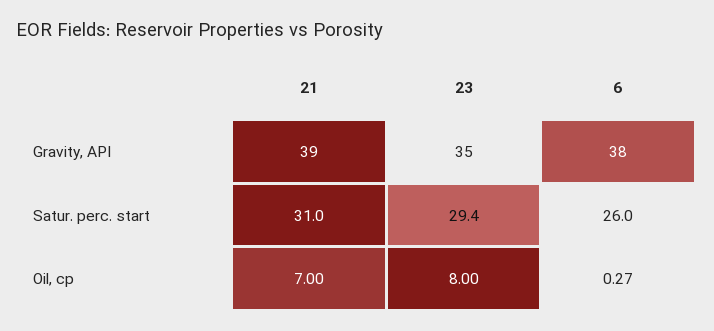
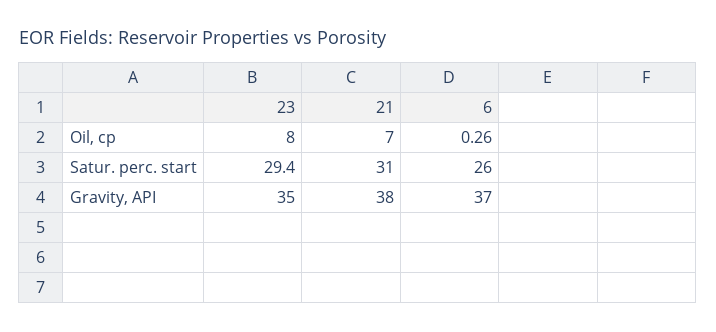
21, Gravity, API: 39 -> 38
6, Gravity, API: 38 -> 37
6, Oil, cp: 0.27 -> 0.26

